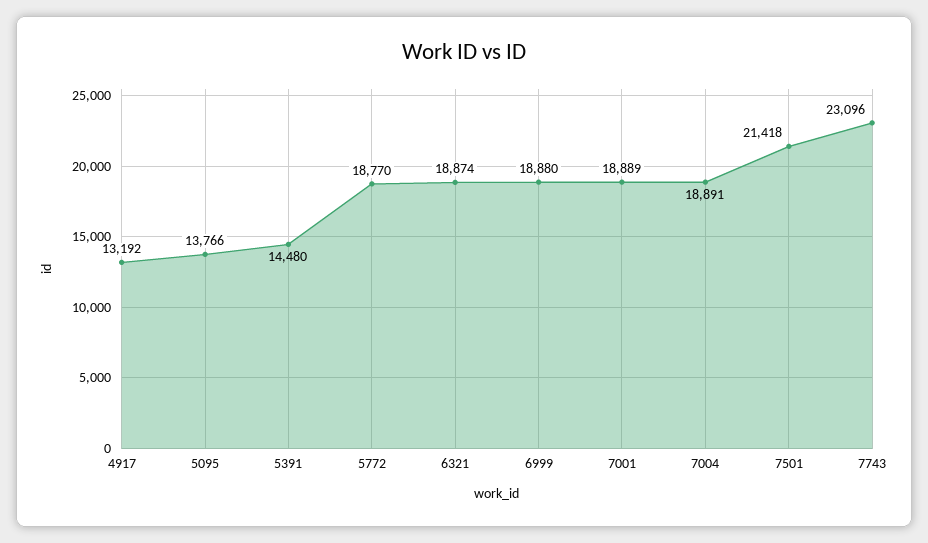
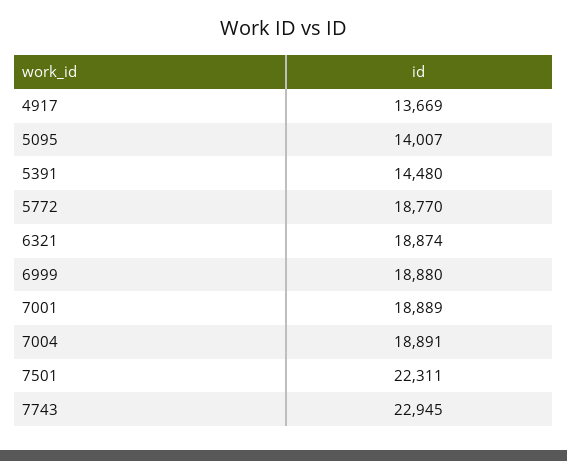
4917: 13192 -> 13669
5095: 13766 -> 14007
7501: 21418 -> 22311
7743: 23096 -> 22945

